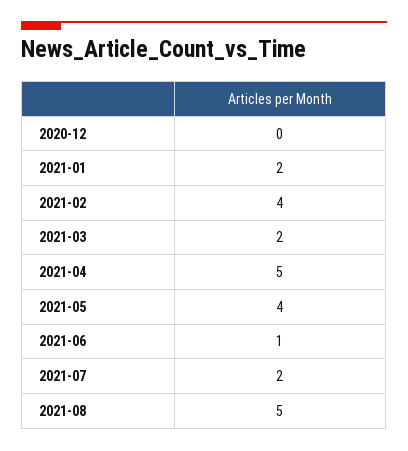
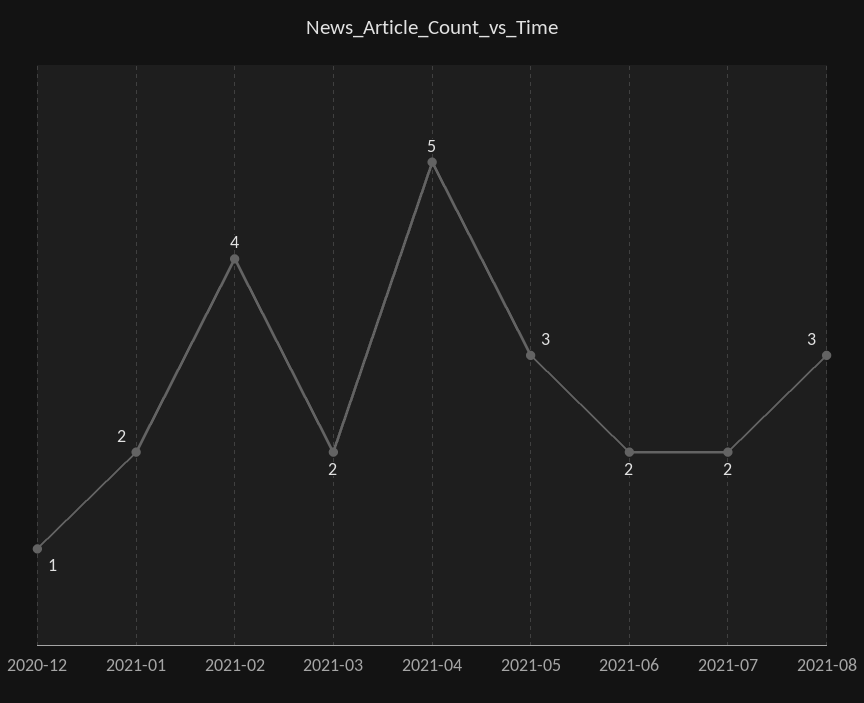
2020-12: 0 -> 1
2021-05: 4 -> 3
2021-06: 1 -> 2
2021-08: 5 -> 3

